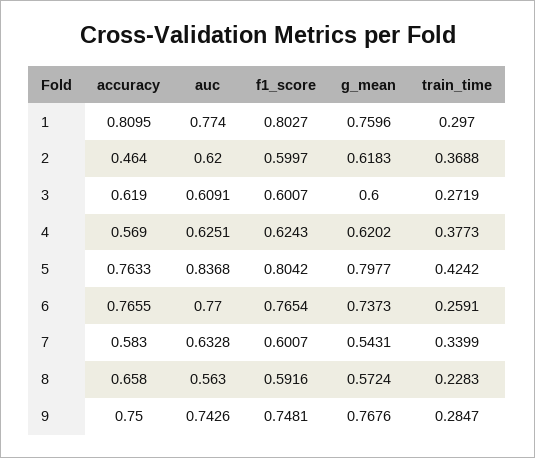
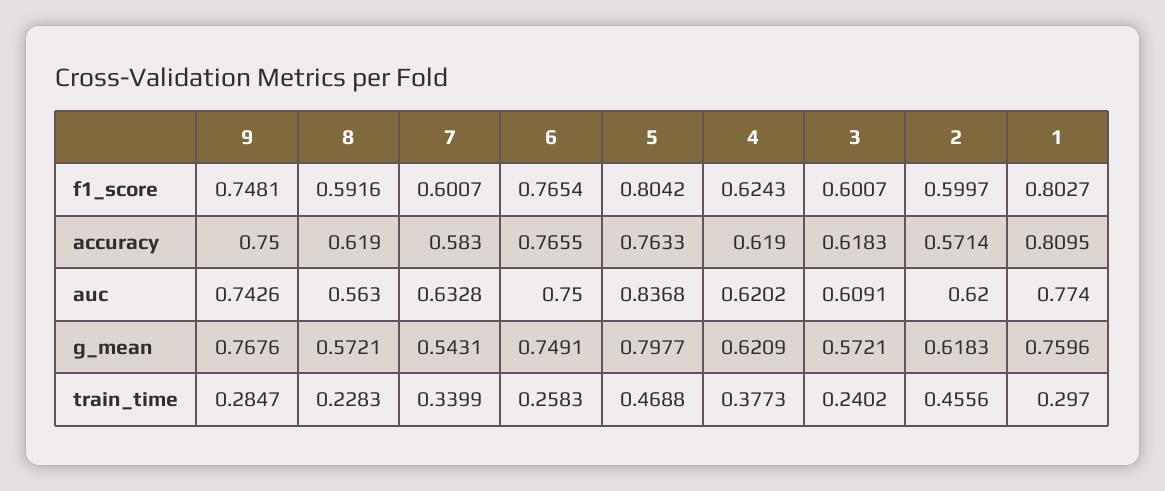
accuracy, 2: 0.464 -> 0.5714
train_time, 2: 0.3688 -> 0.4556
accuracy, 3: 0.619 -> 0.6183
g_mean, 3: 0.6 -> 0.5721
train_time, 3: 0.2719 -> 0.2402
accuracy, 4: 0.569 -> 0.619
auc, 4: 0.6251 -> 0.6202
g_mean, 4: 0.6202 -> 0.6209
train_time, 5: 0.4242 -> 0.4688
auc, 6: 0.77 -> 0.75
g_mean, 6: 0.7373 -> 0.7491
train_time, 6: 0.2591 -> 0.2583
accuracy, 8: 0.658 -> 0.619
g_mean, 8: 0.5724 -> 0.5721

